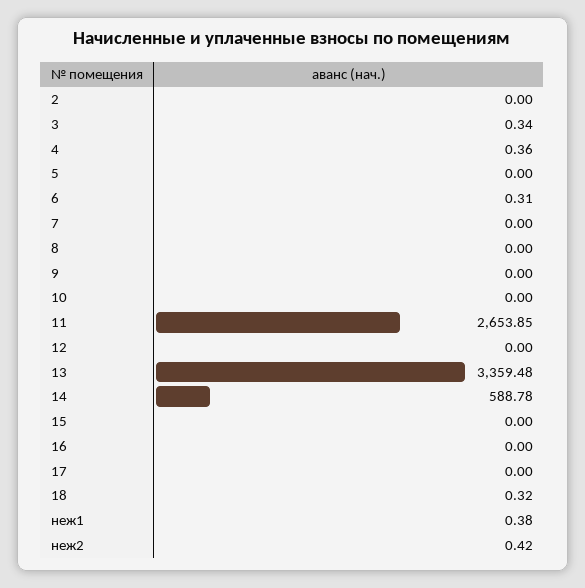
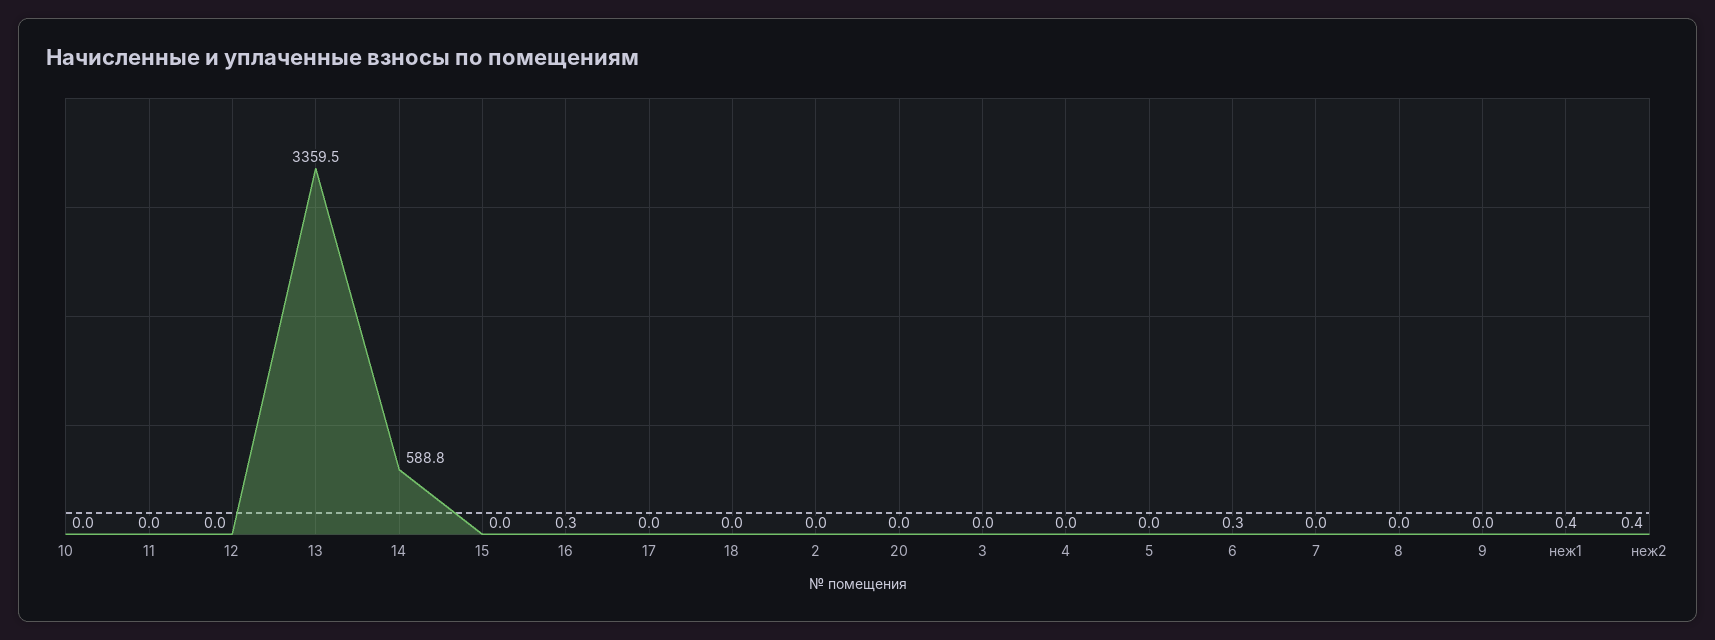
3: 0.34 -> 0
4: 0.36 -> 0
11: 2653.85 -> 0
16: 0 -> 0.3
18: 0.32 -> 0
20: none -> 0

